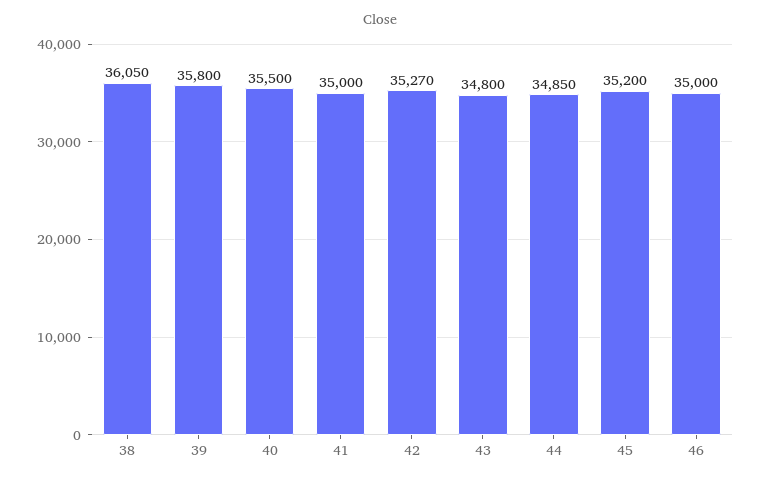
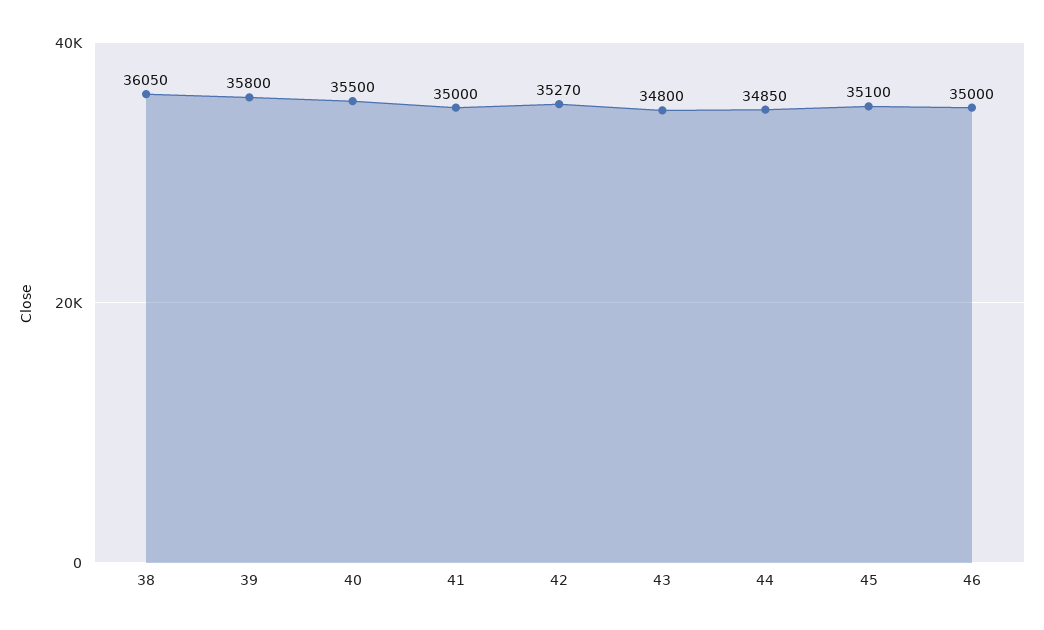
45: 35200 -> 35100

